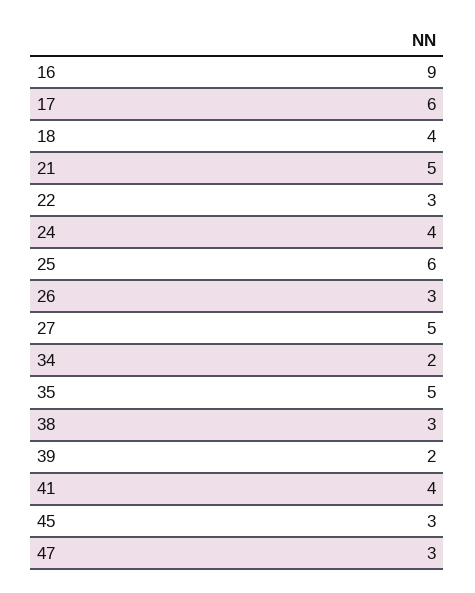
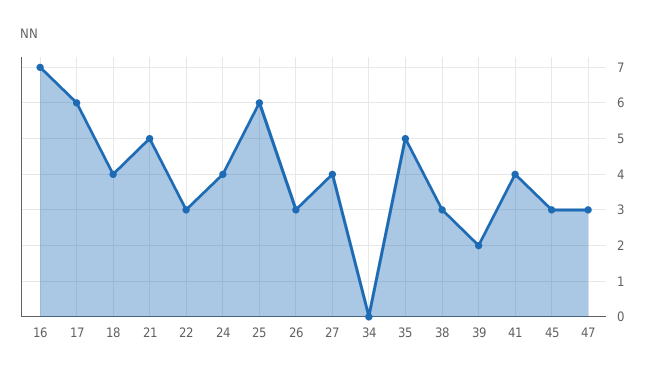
16: 9 -> 7
27: 5 -> 4
34: 2 -> 0

